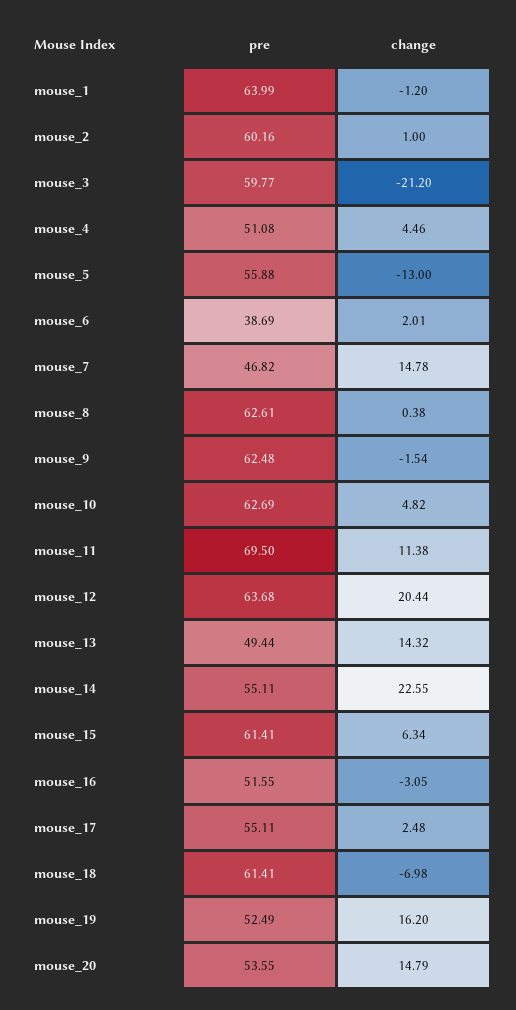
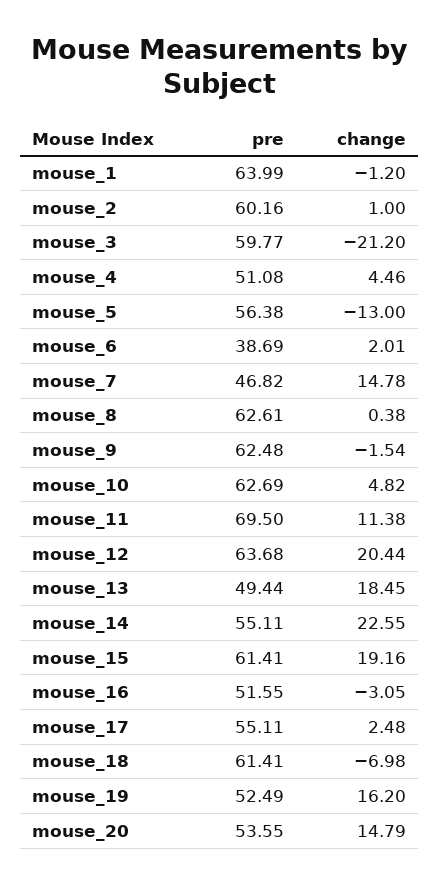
pre, mouse_5: 55.88 -> 56.38
change, mouse_13: 14.32 -> 18.45
change, mouse_15: 6.34 -> 19.16

